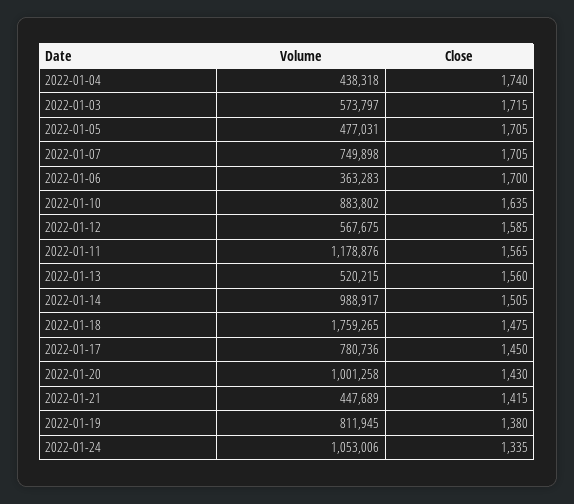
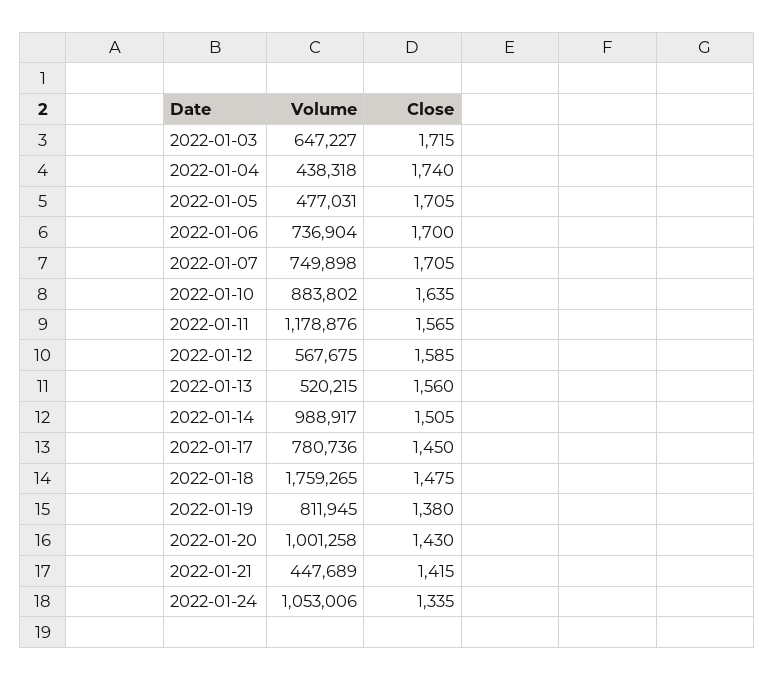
Volume, 2022-01-03: 573797 -> 647227
Volume, 2022-01-06: 363283 -> 736904

